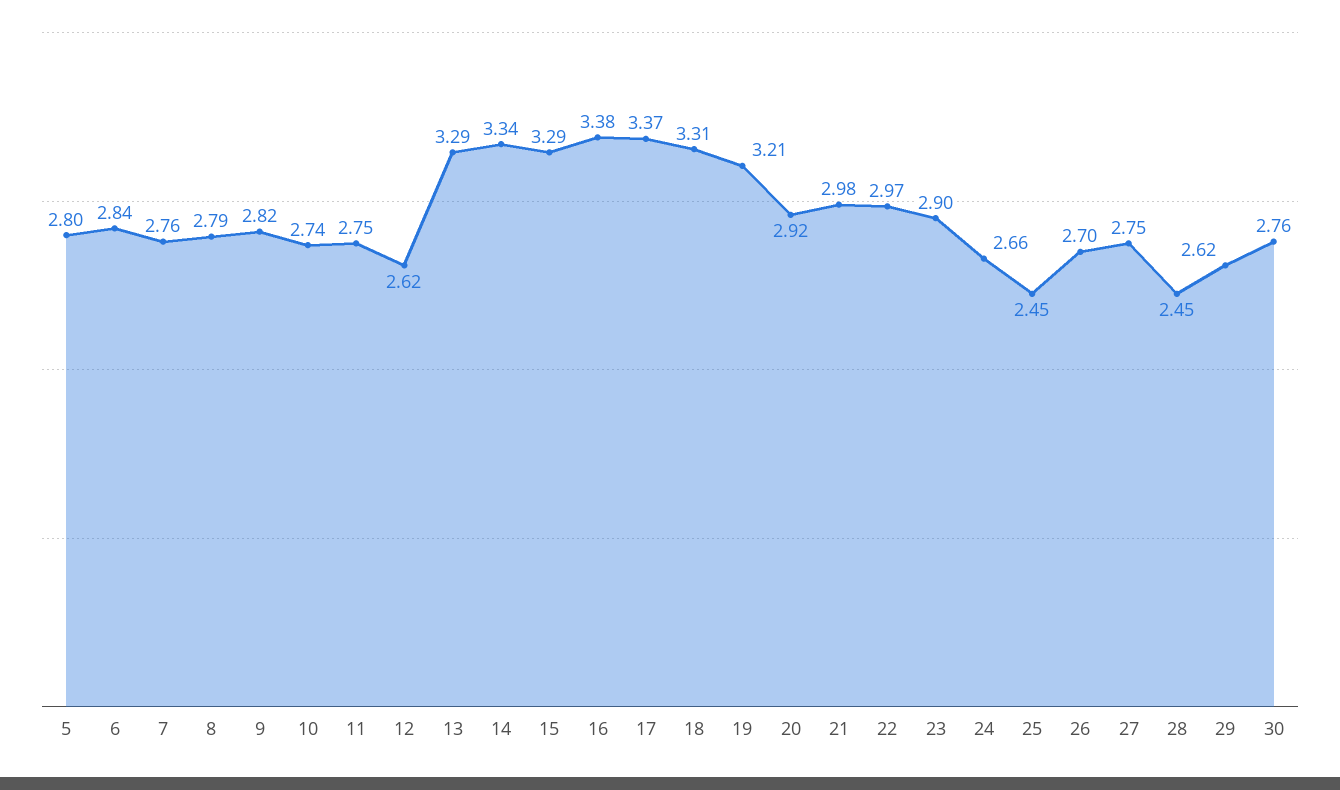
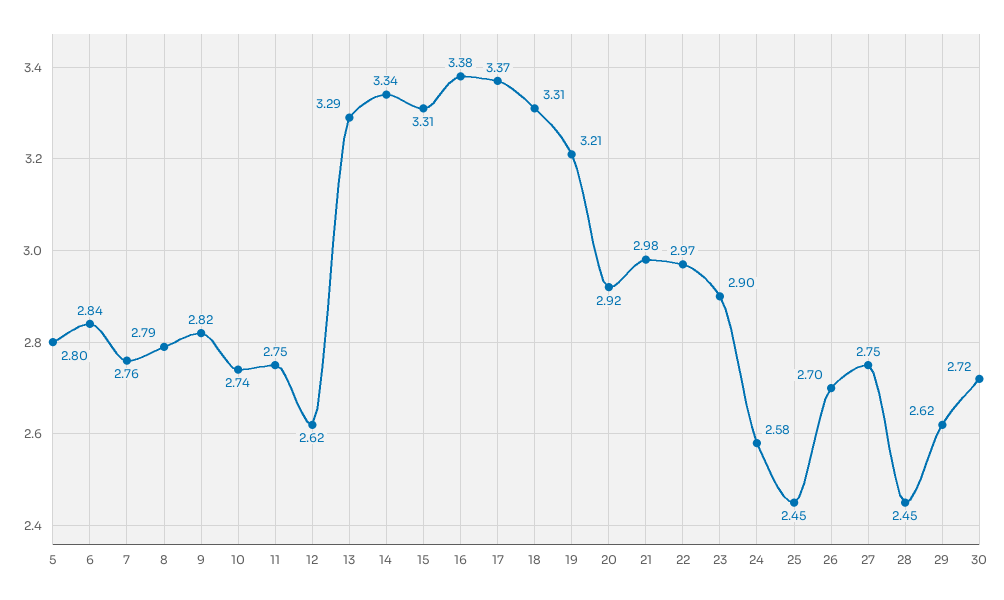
15: 3.29 -> 3.31
24: 2.66 -> 2.58
30: 2.76 -> 2.72

